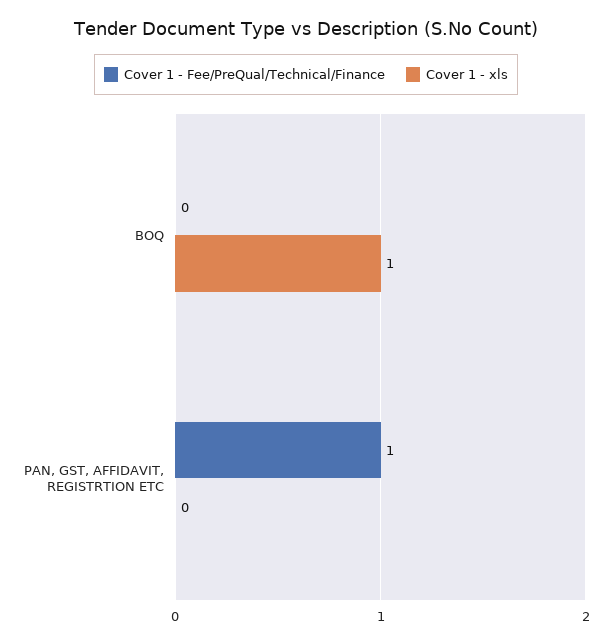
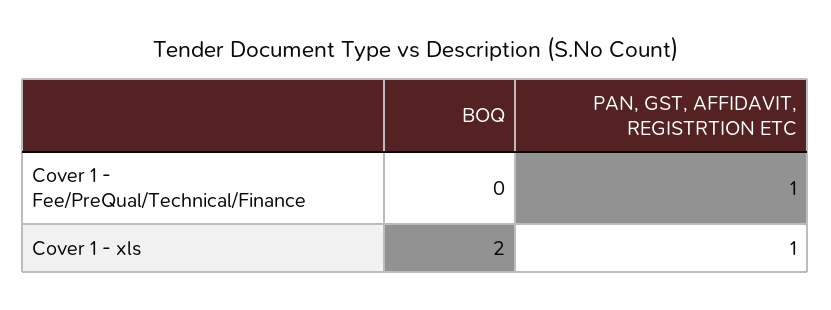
Cover 1 - xls, BOQ: 1 -> 2
Cover 1 - xls, PAN, GST, AFFIDAVIT, REGISTRTION ETC: 0 -> 1

